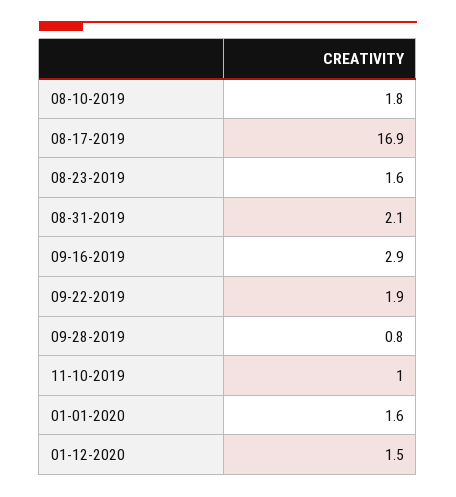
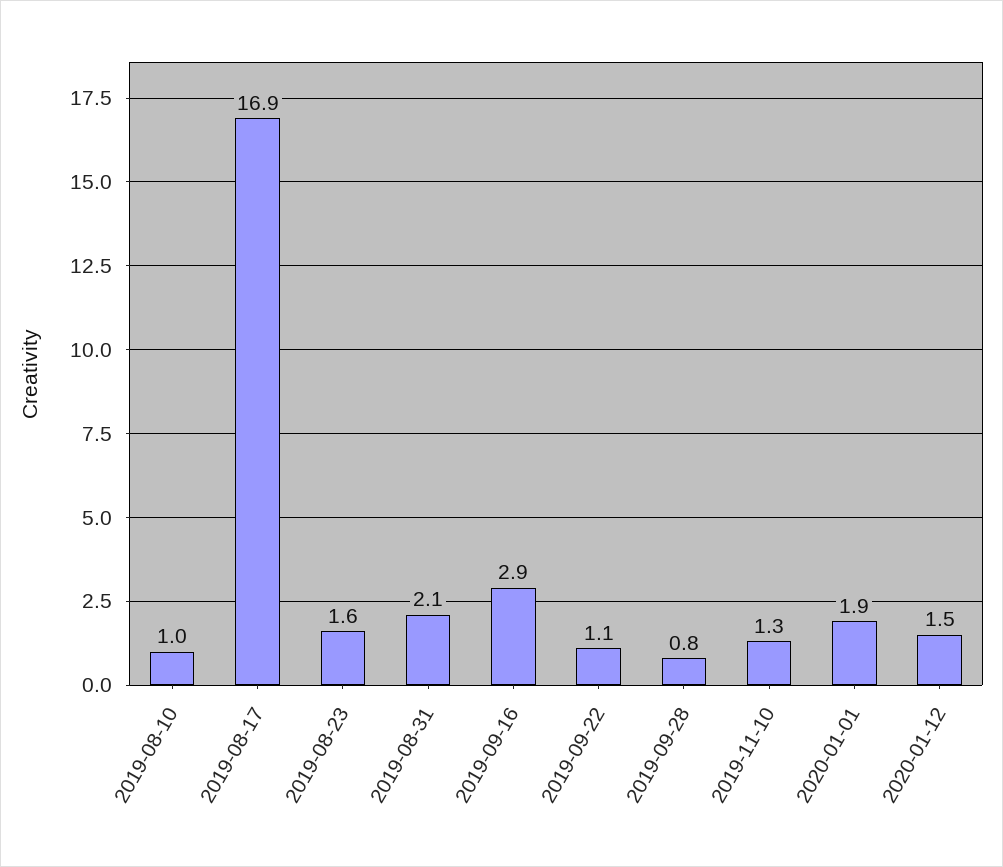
08-10-2019: 1.8 -> 1
09-22-2019: 1.9 -> 1.1
11-10-2019: 1 -> 1.3
01-01-2020: 1.6 -> 1.9

